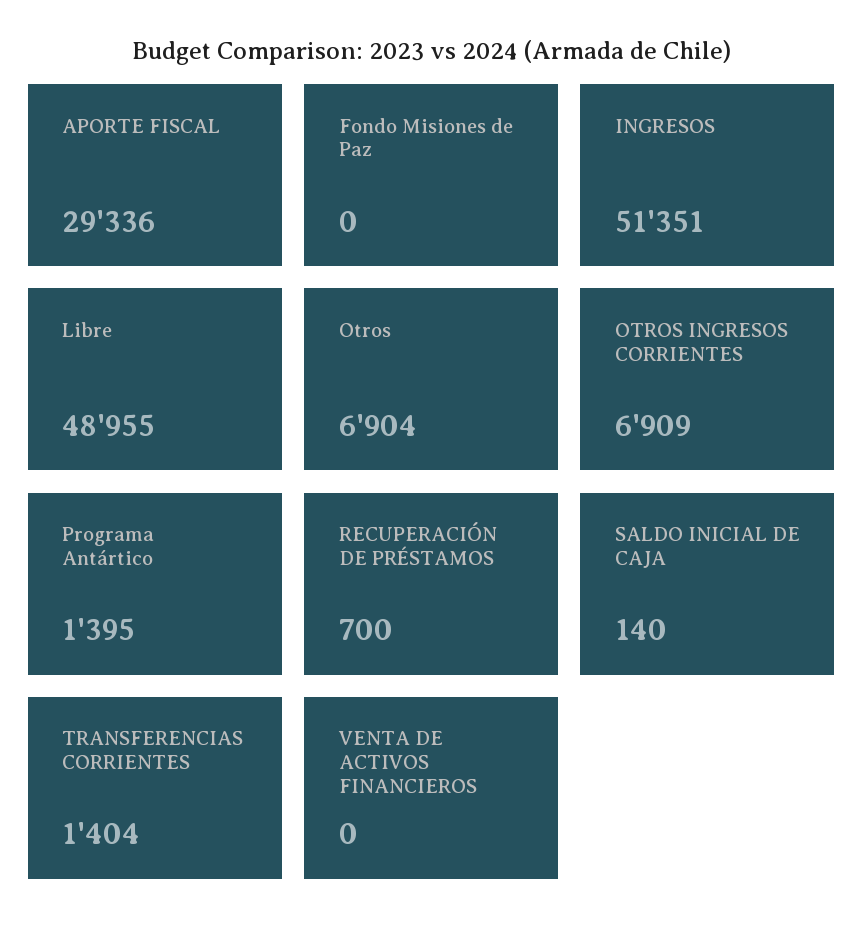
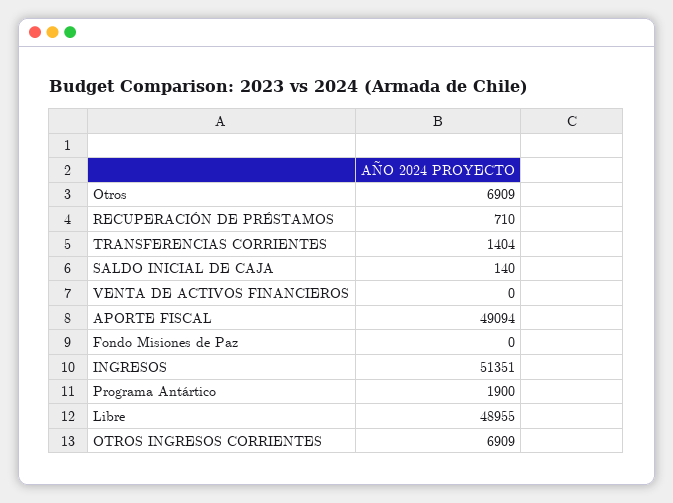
APORTE FISCAL: 29336 -> 49094
Otros: 6904 -> 6909
Programa Antártico: 1395 -> 1900
RECUPERACIÓN DE PRÉSTAMOS: 700 -> 710

